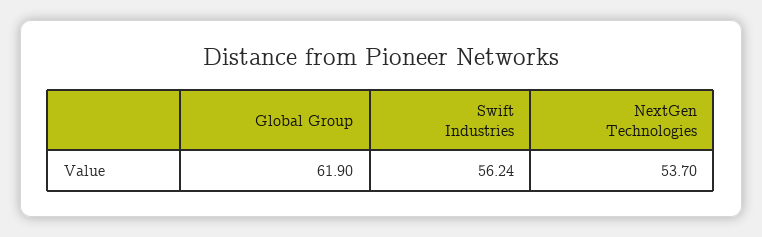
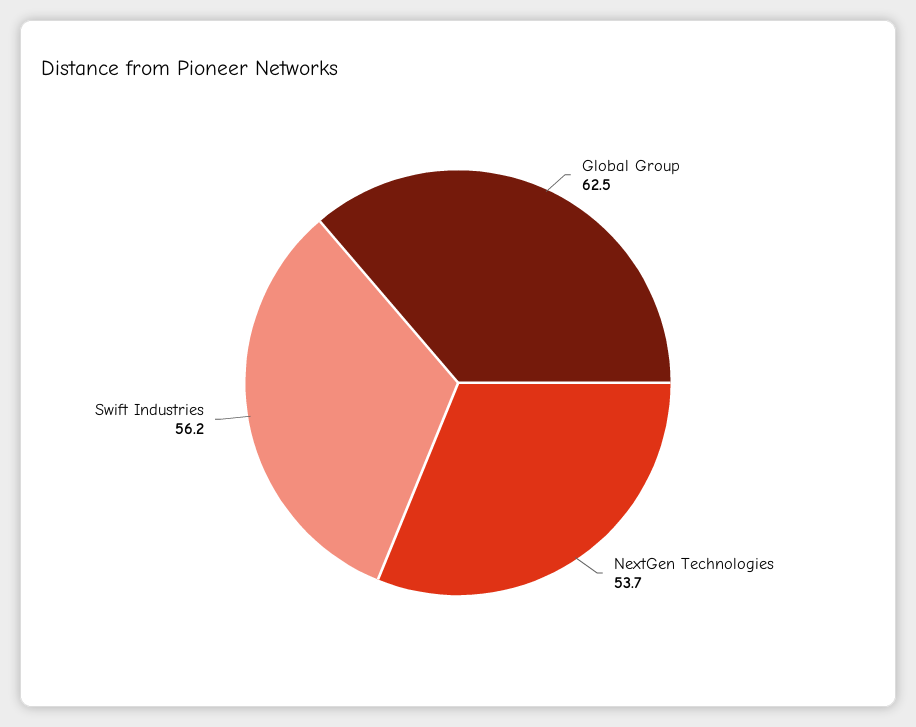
Global Group: 61.9 -> 62.5

